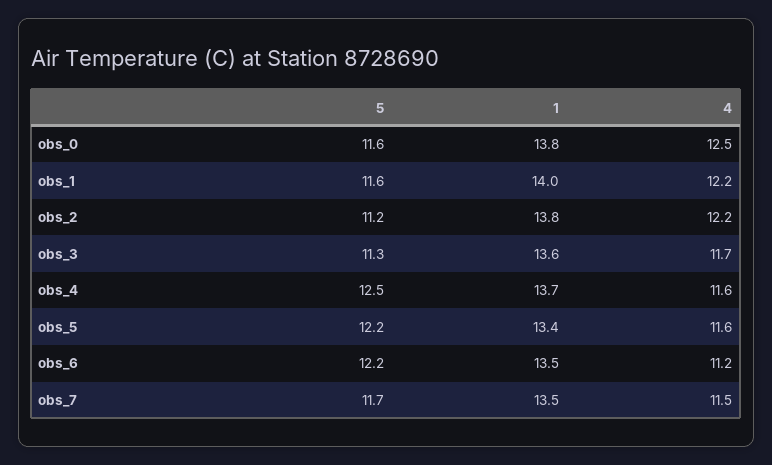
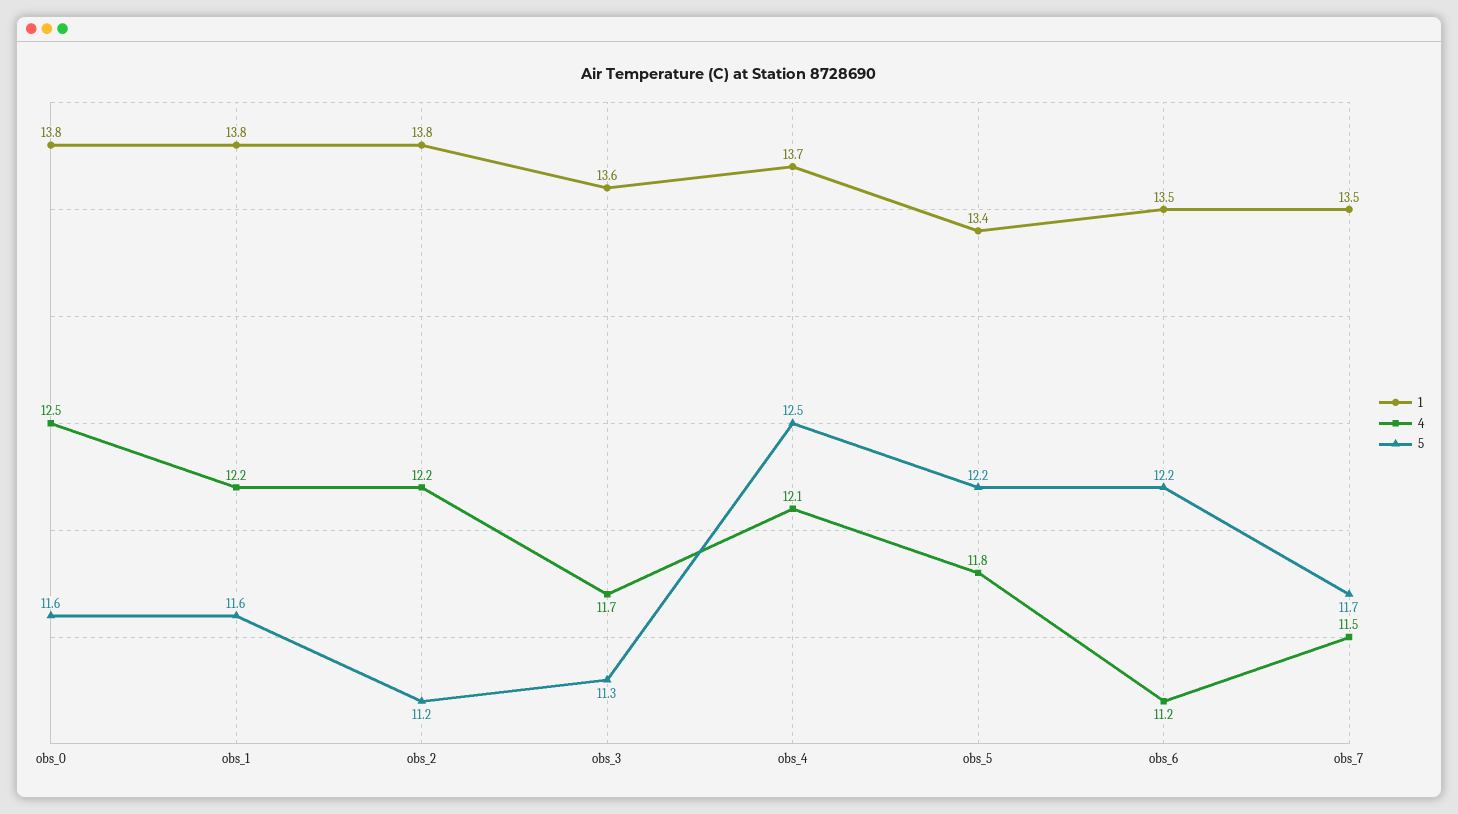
1, obs_1: 14 -> 13.8
4, obs_4: 11.6 -> 12.1
4, obs_5: 11.6 -> 11.8

